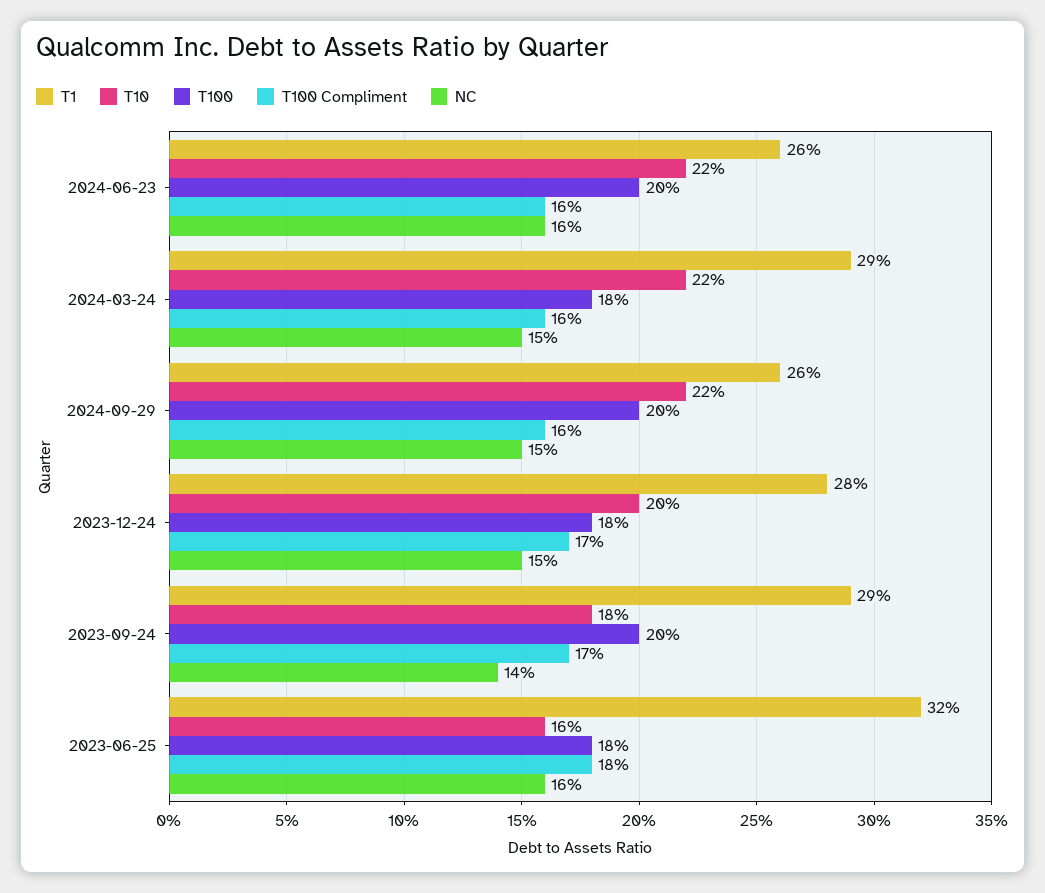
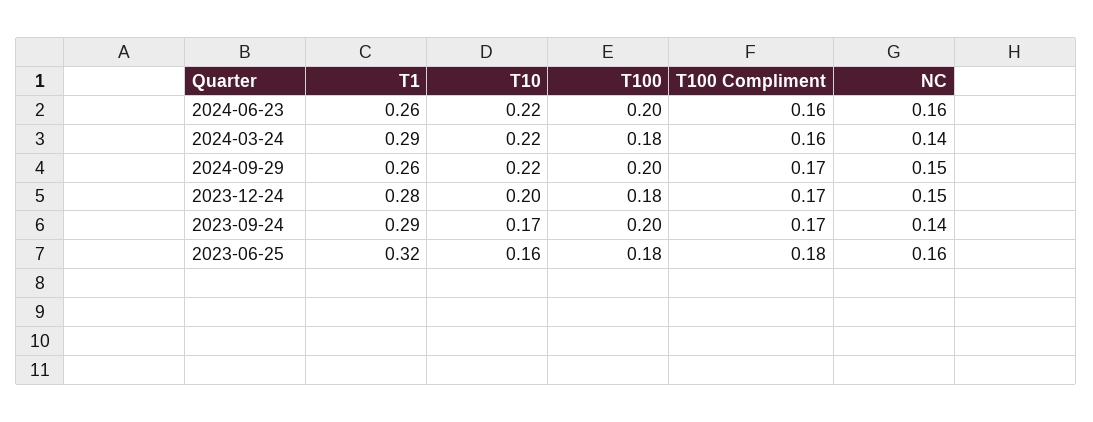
NC, 2024-03-24: 0.15 -> 0.14
T100 Compliment, 2024-09-29: 0.16 -> 0.17
T10, 2023-09-24: 0.18 -> 0.17

